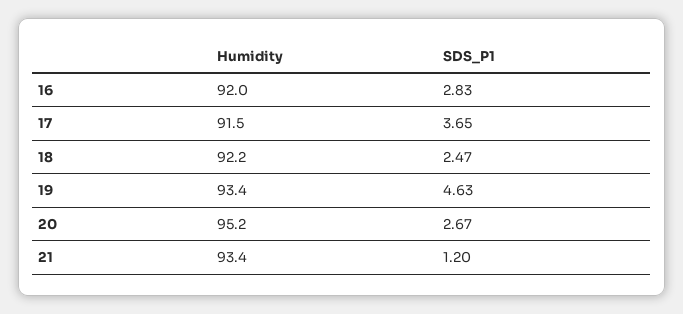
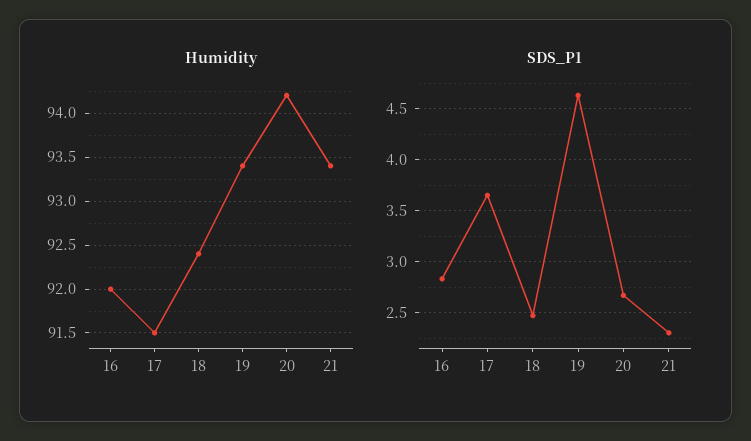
Humidity, 18: 92.2 -> 92.4
Humidity, 20: 95.2 -> 94.2
SDS_P1, 21: 1.2 -> 2.3

